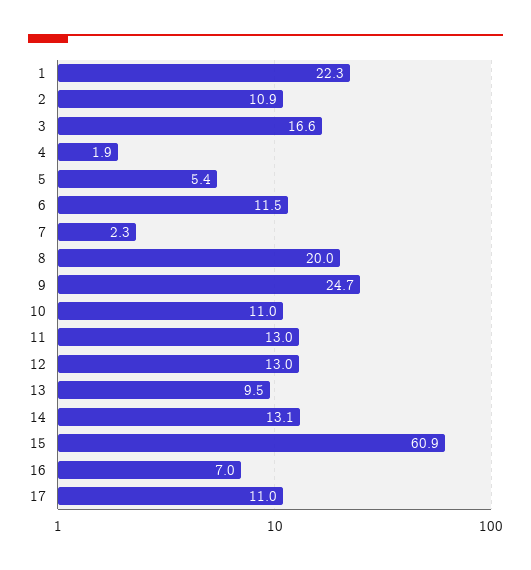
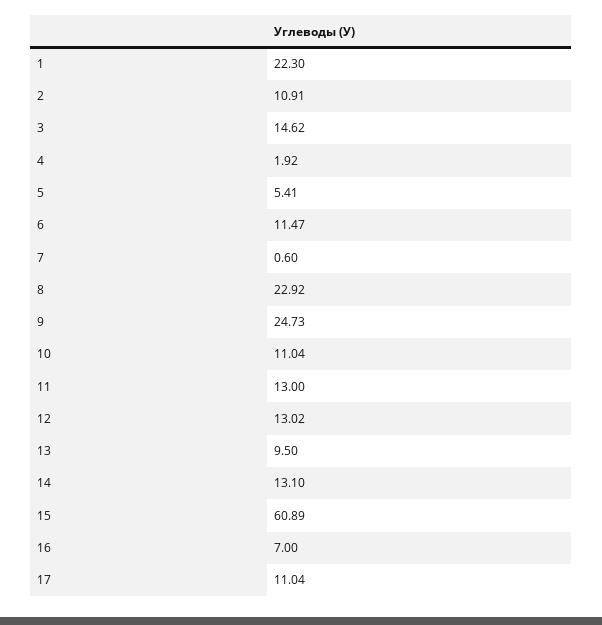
3: 16.6 -> 14.62
7: 2.3 -> 0.6
8: 20 -> 22.92

